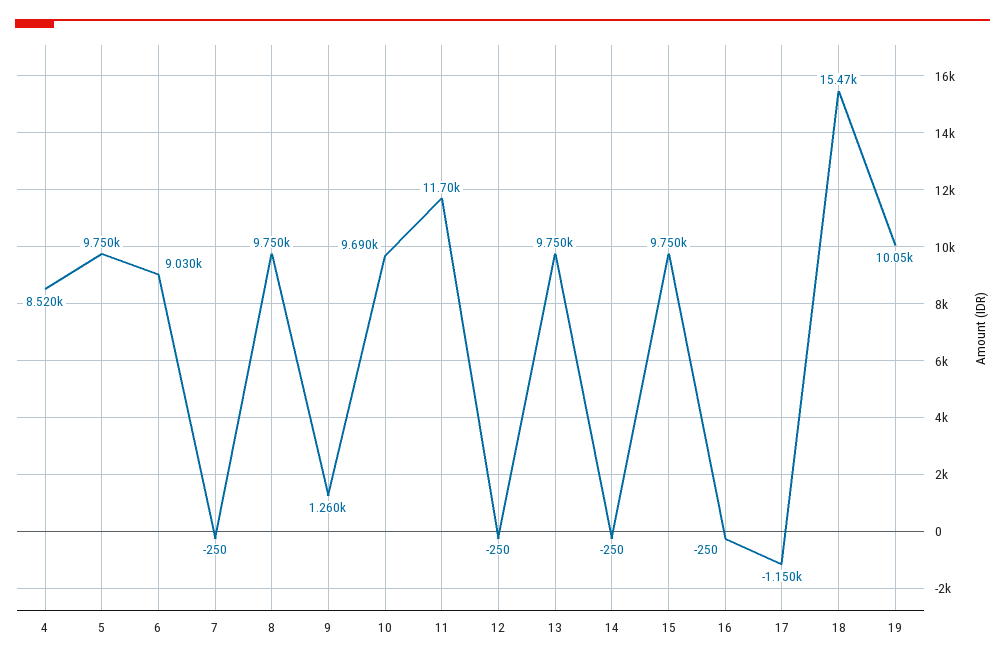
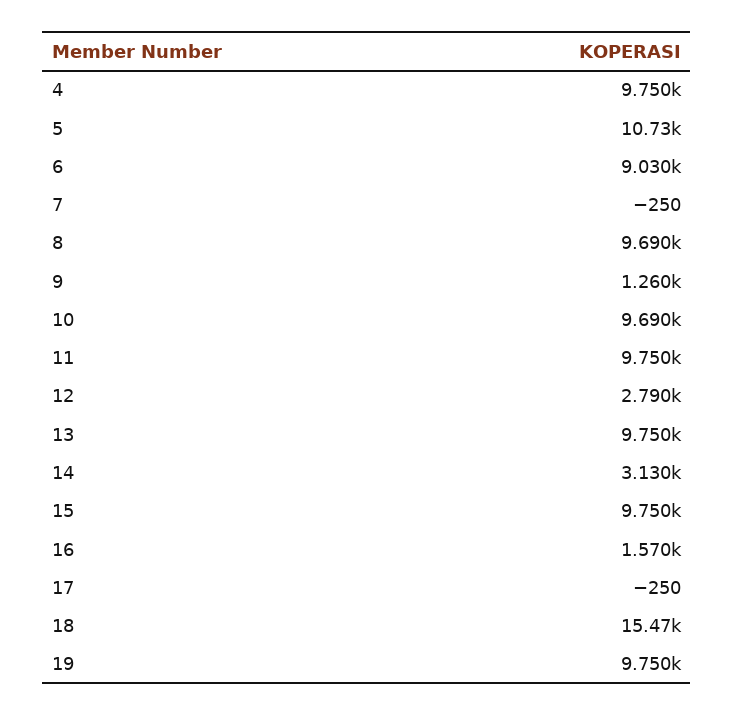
4: 8520 -> 9750
5: 9750 -> 10730
8: 9750 -> 9690
11: 11700 -> 9750
12: -250 -> 2790
14: -250 -> 3130
16: -250 -> 1570
17: -1150 -> -250
19: 10050 -> 9750

